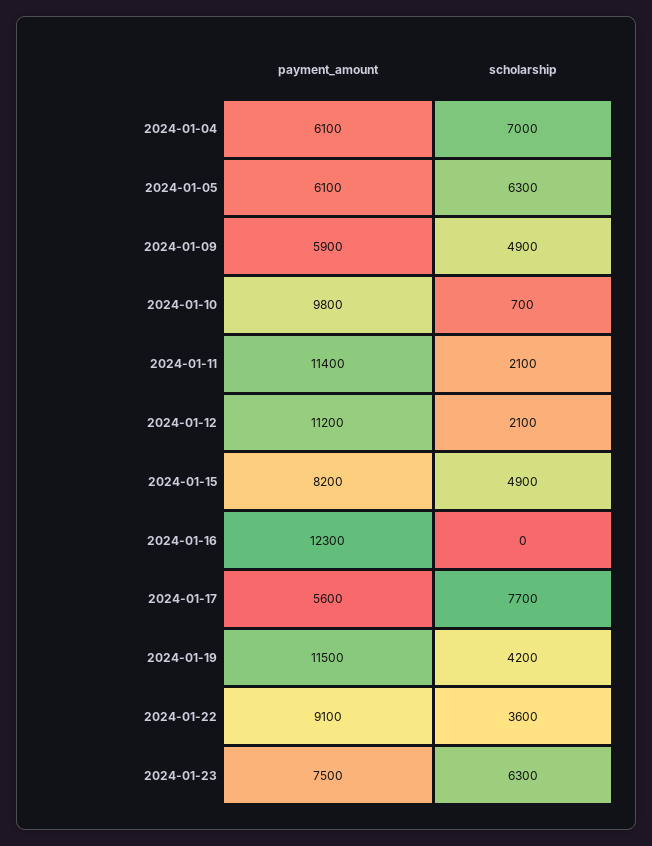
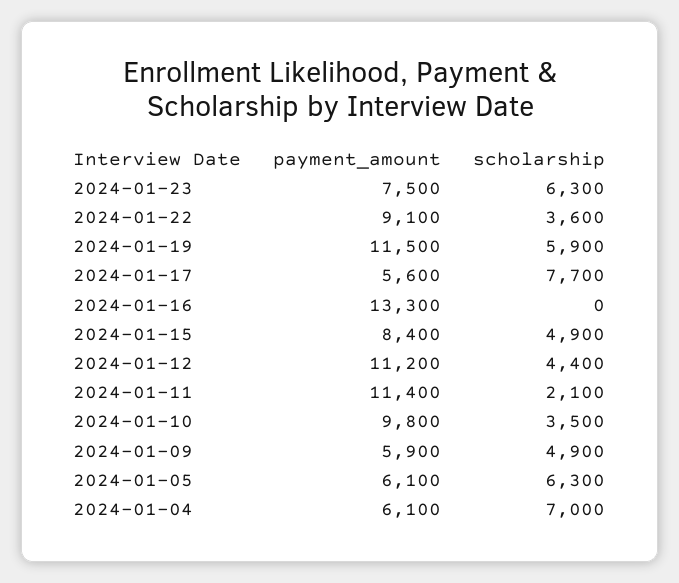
scholarship, 2024-01-10: 700 -> 3500
scholarship, 2024-01-12: 2100 -> 4400
payment_amount, 2024-01-15: 8200 -> 8400
payment_amount, 2024-01-16: 12300 -> 13300
scholarship, 2024-01-19: 4200 -> 5900

